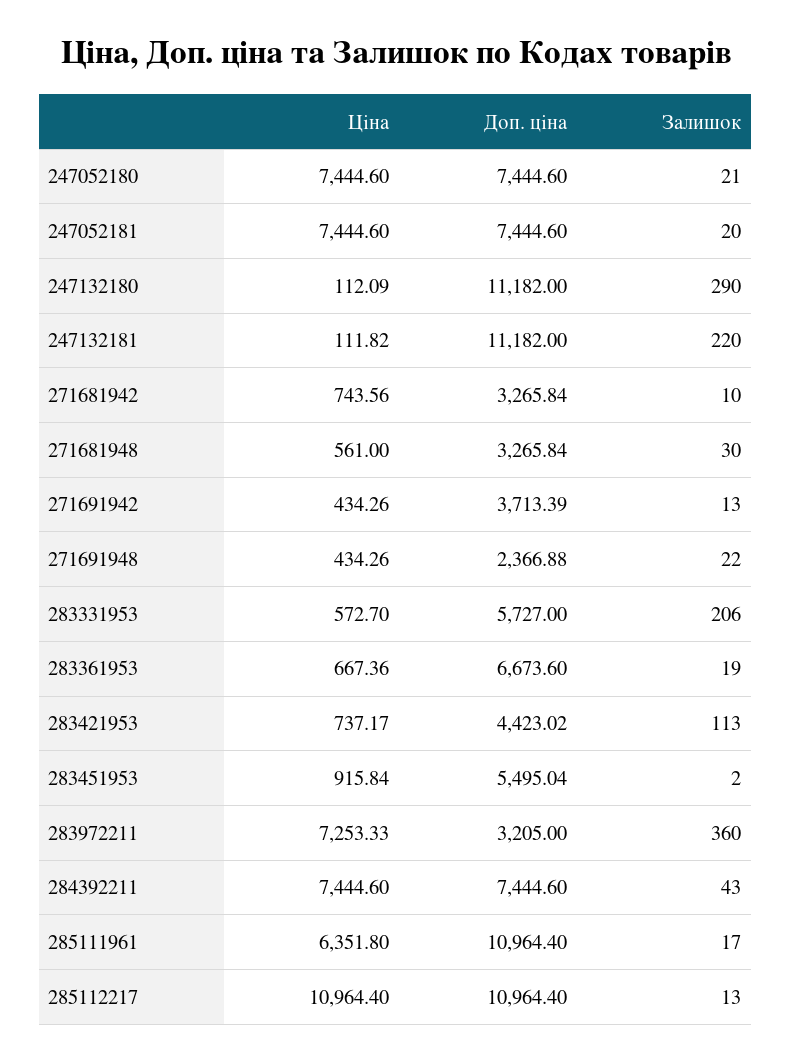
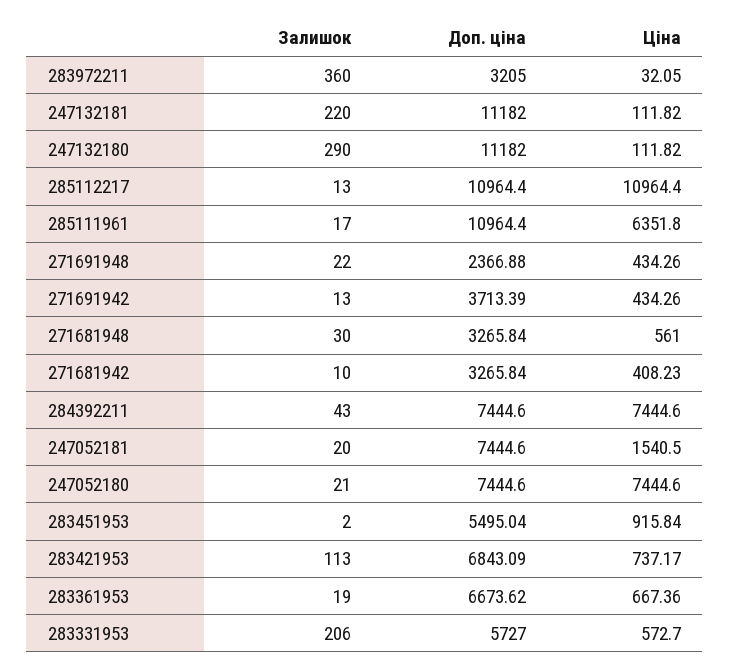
Ціна, 247052181: 7444.6 -> 1540.5
Ціна, 247132180: 112.09 -> 111.82
Ціна, 271681942: 743.56 -> 408.23
Доп. ціна, 283361953: 6673.6 -> 6673.62
Доп. ціна, 283421953: 4423.02 -> 6843.09
Ціна, 283972211: 7253.33 -> 32.05

